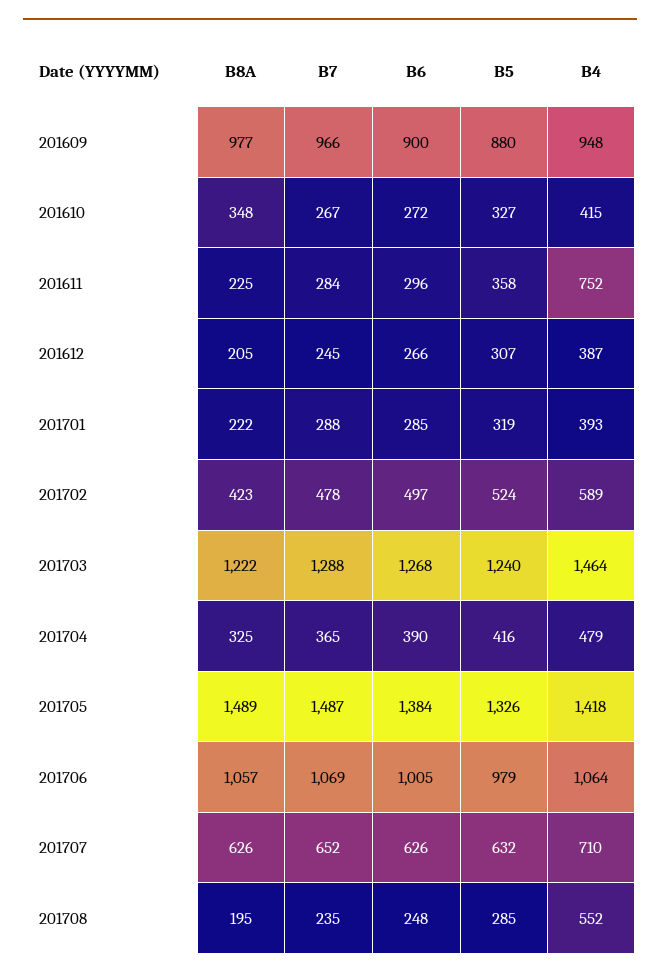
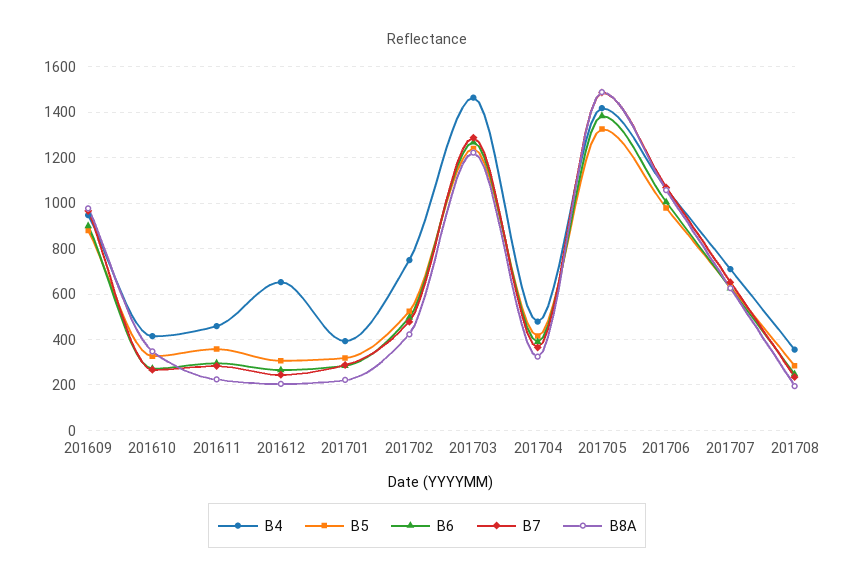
B4, 201611: 752 -> 450
B4, 201612: 387 -> 650
B4, 201702: 589 -> 750
B4, 201708: 552 -> 350

